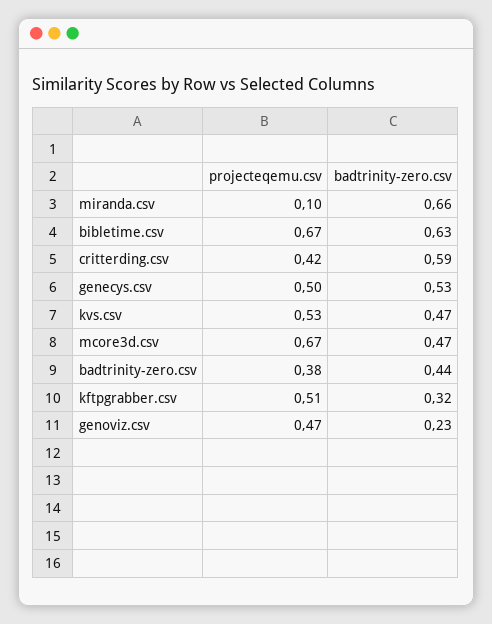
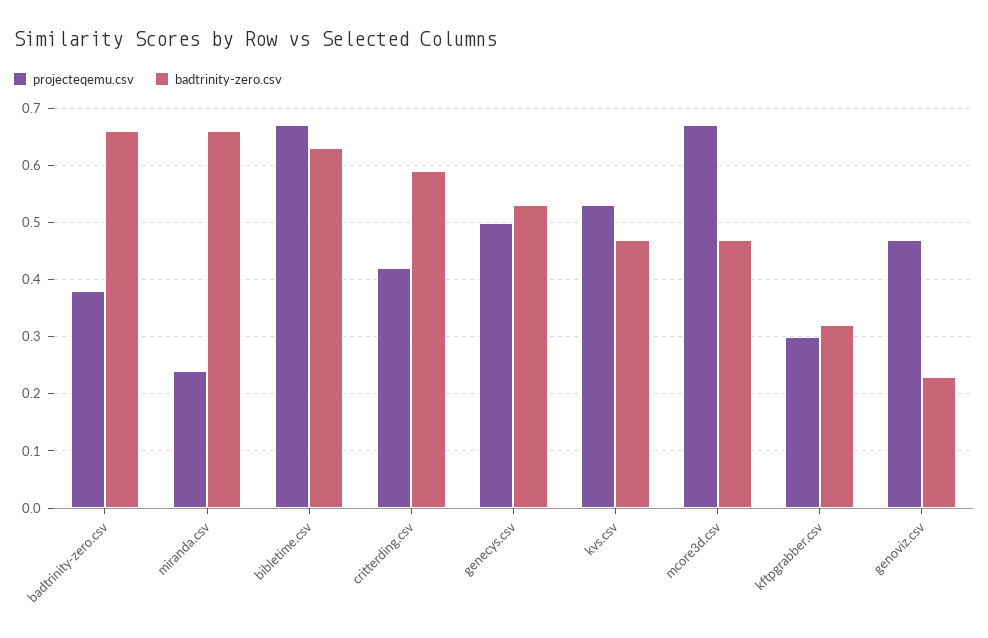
projecteqemu.csv, miranda.csv: 0.1 -> 0.25
badtrinity-zero.csv, badtrinity-zero.csv: 0.44 -> 0.65
projecteqemu.csv, kftpgrabber.csv: 0.51 -> 0.3

